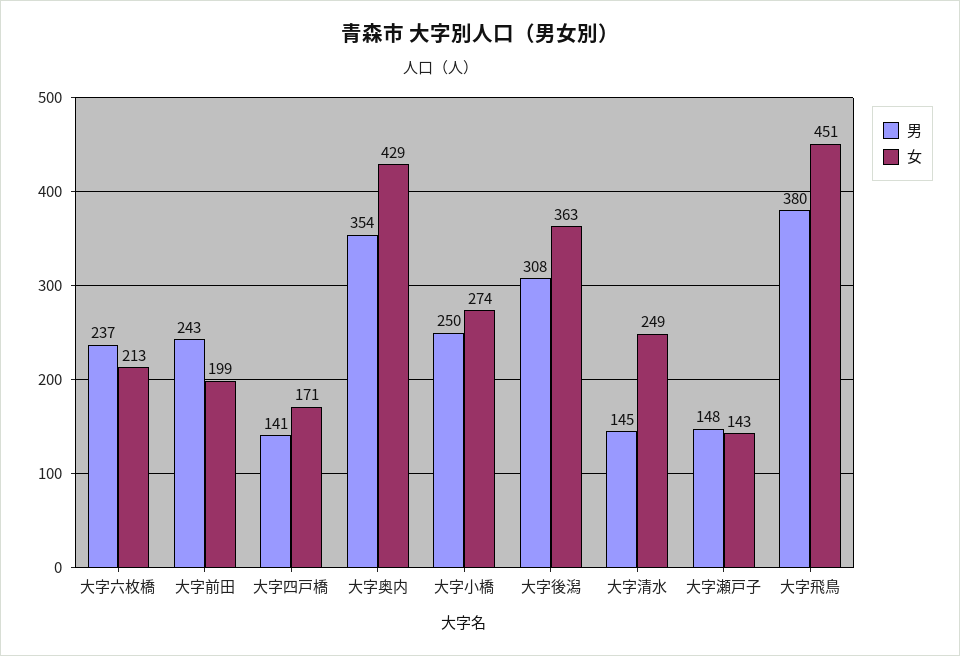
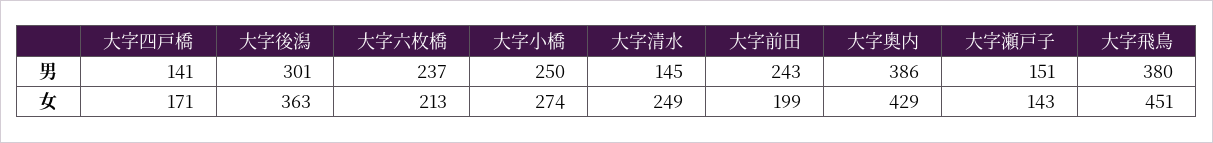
男, 大字奥内: 354 -> 386
男, 大字後潟: 308 -> 301
男, 大字瀬戸子: 148 -> 151

